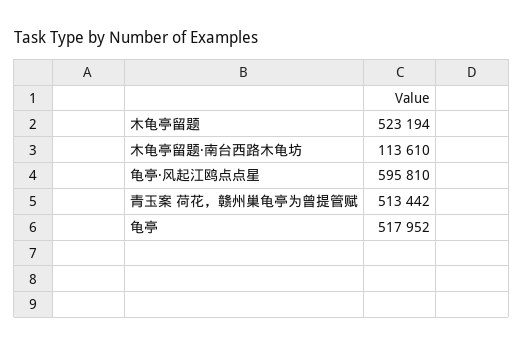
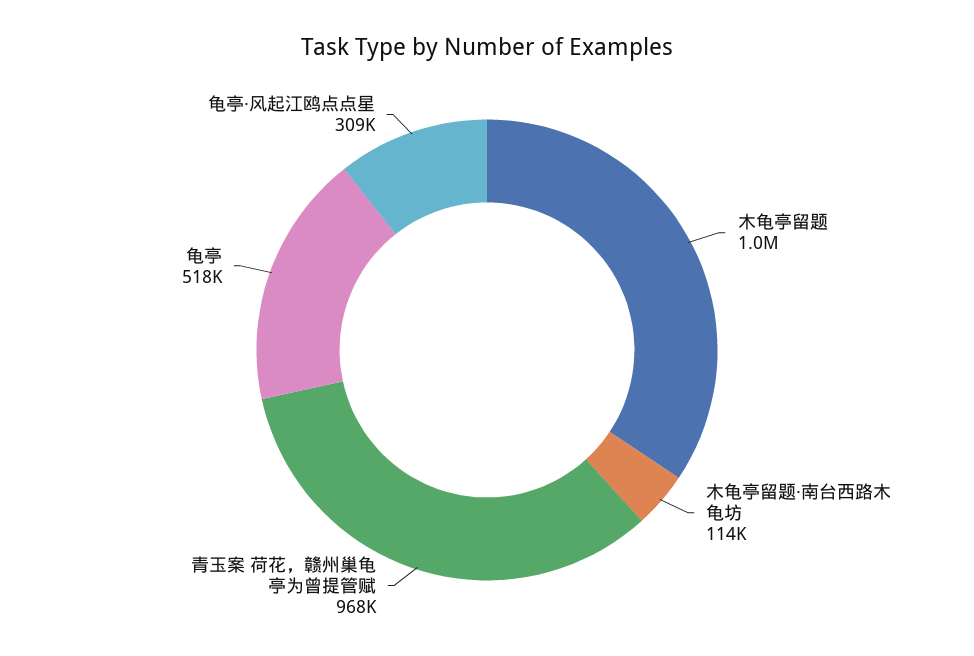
木龟亭留题: 523194 -> 1000000
龟亭·风起江鸥点点星: 595810 -> 309000
青玉案 荷花，赣州巢龟亭为曾提管赋: 513442 -> 968000

